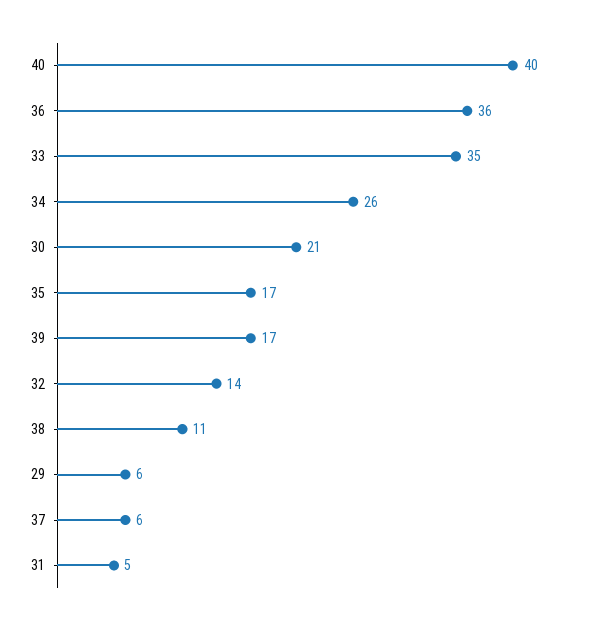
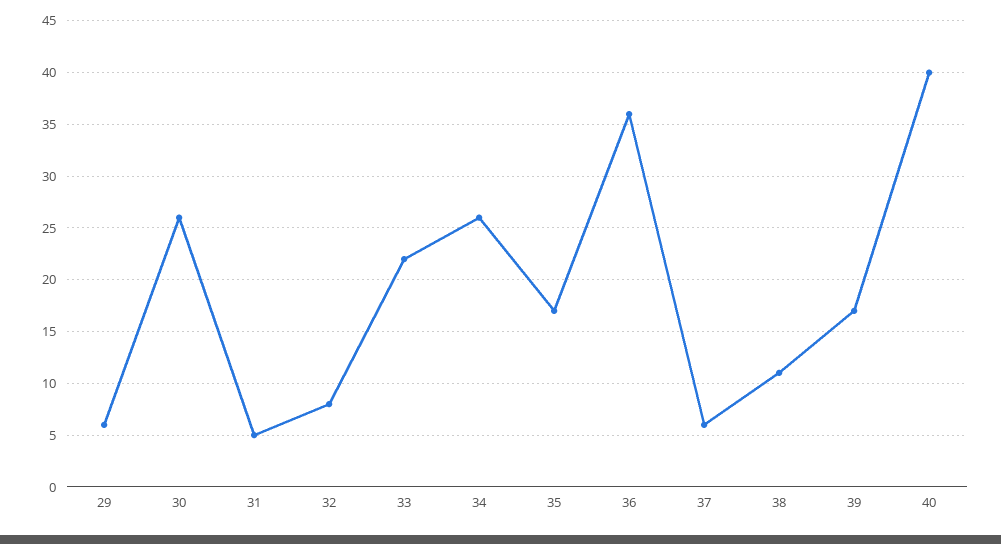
33: 35 -> 22
30: 21 -> 26
32: 14 -> 8

